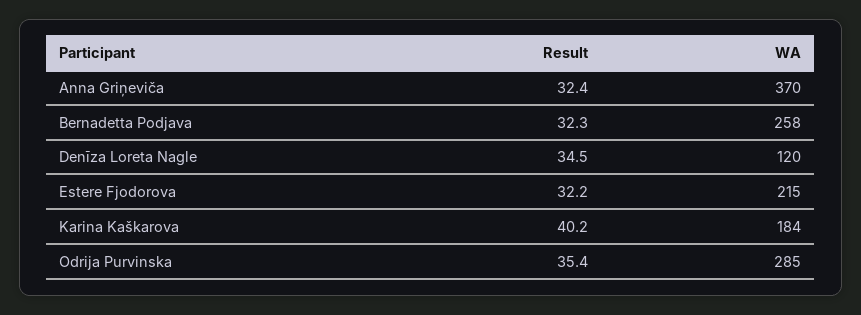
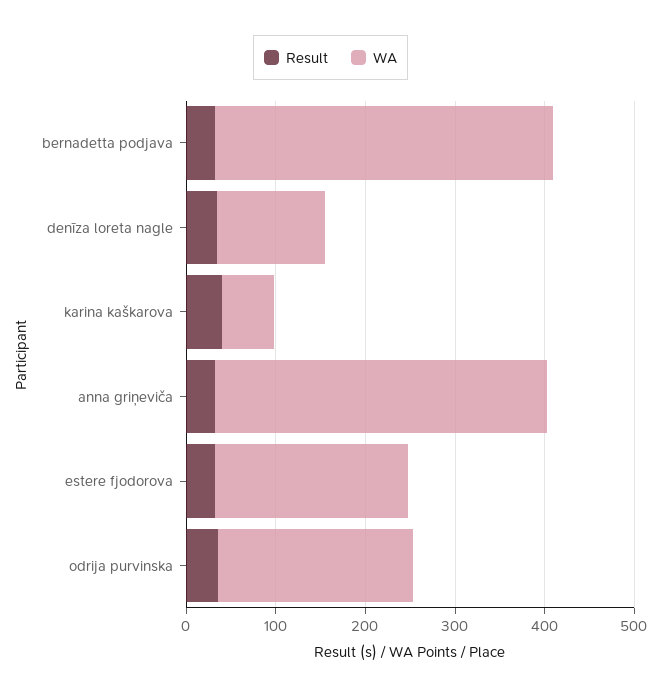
WA, Bernadetta Podjava: 258 -> 380
WA, Karina Kaškarova: 184 -> 60
WA, Odrija Purvinska: 285 -> 220

